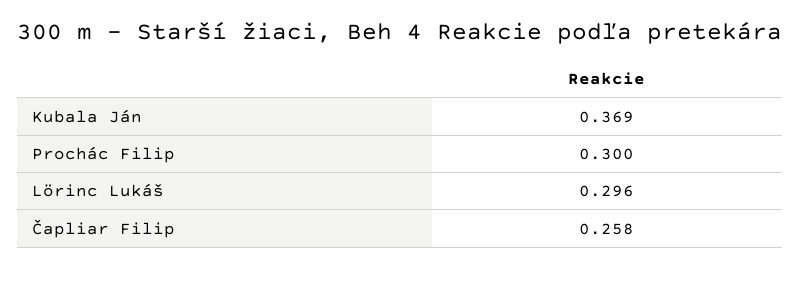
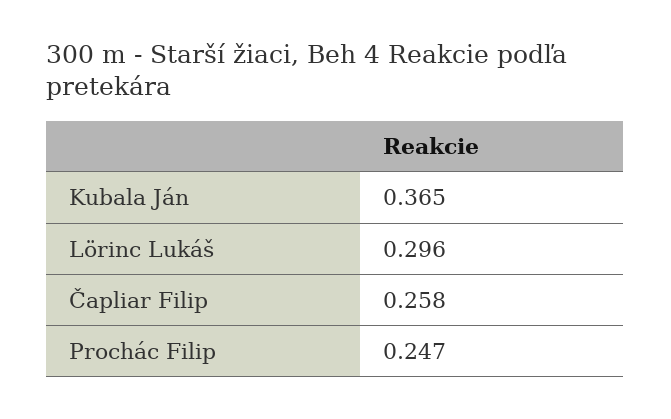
Kubala Ján: 0.369 -> 0.365
Prochác Filip: 0.3 -> 0.247

